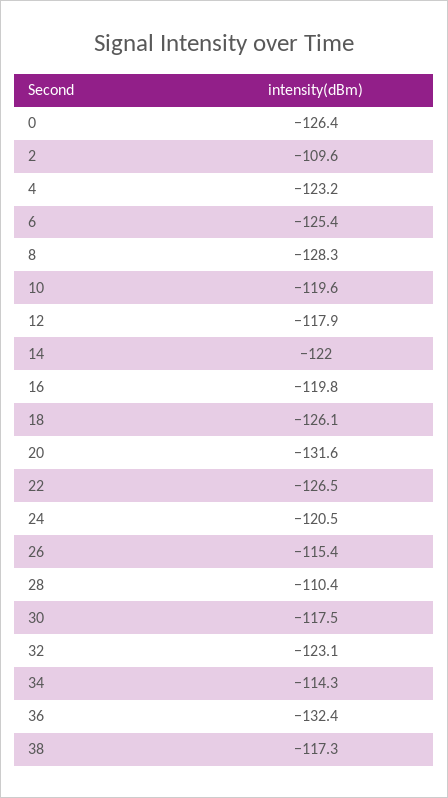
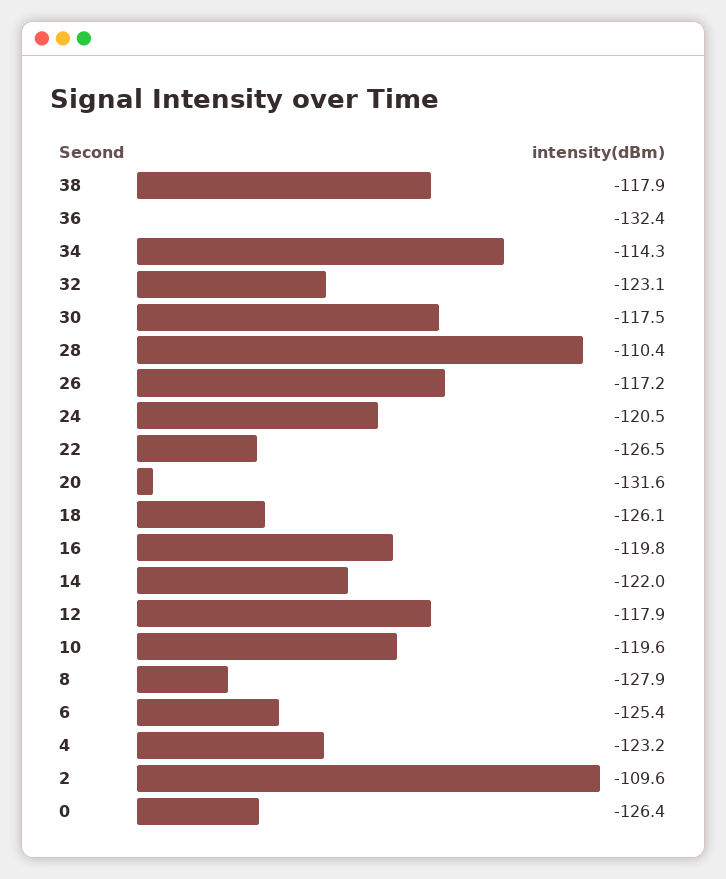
8: -128.3 -> -127.9
26: -115.4 -> -117.2
38: -117.3 -> -117.9

